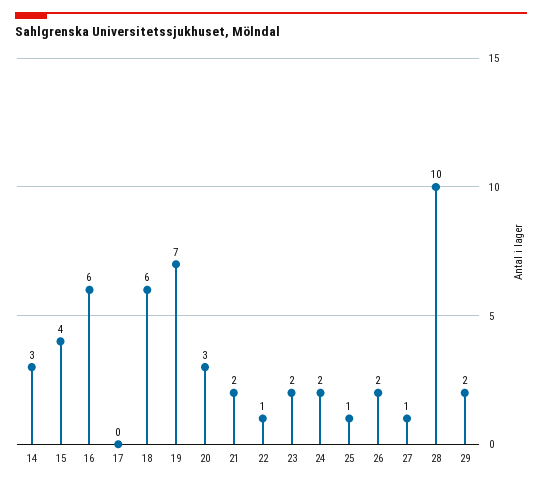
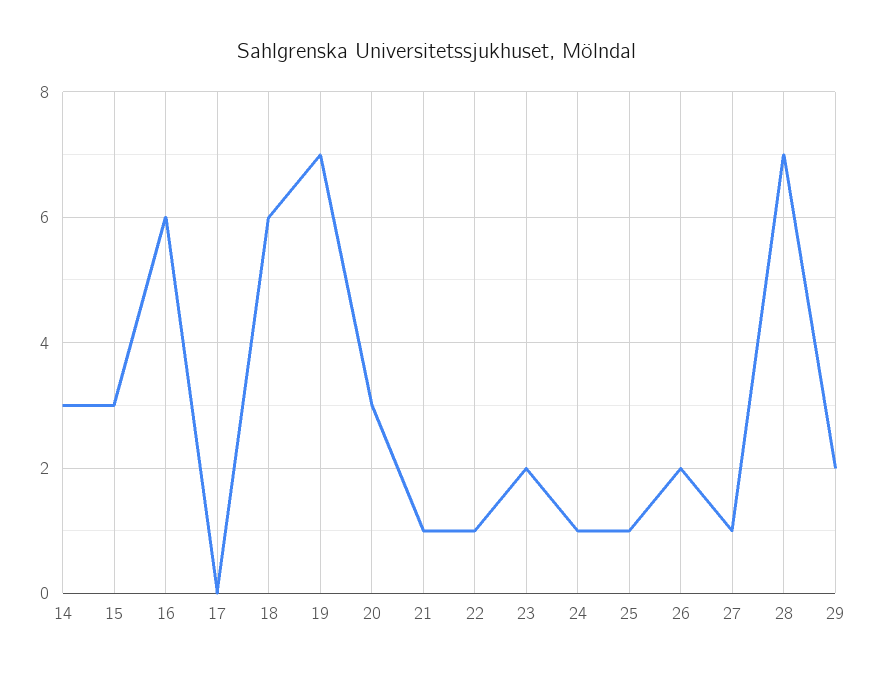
15: 4 -> 3
21: 2 -> 1
24: 2 -> 1
28: 10 -> 7

